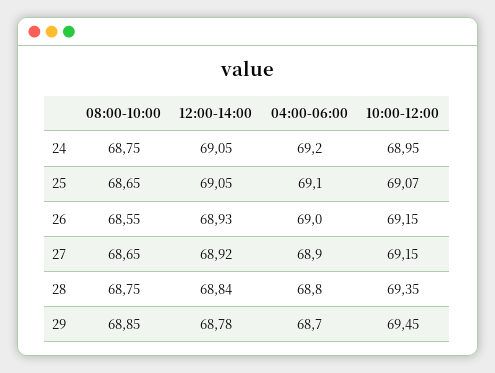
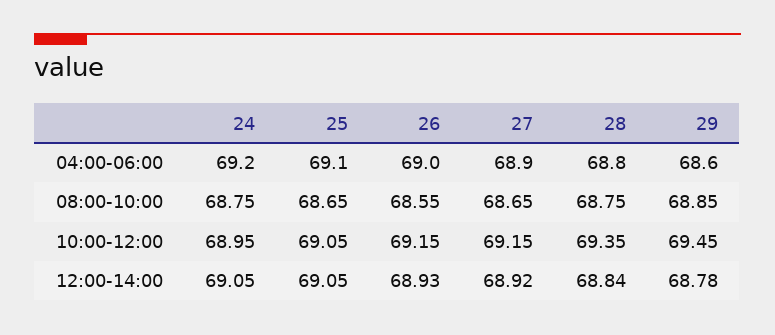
10:00-12:00, 25: 69.07 -> 69.05
04:00-06:00, 29: 68.7 -> 68.6

